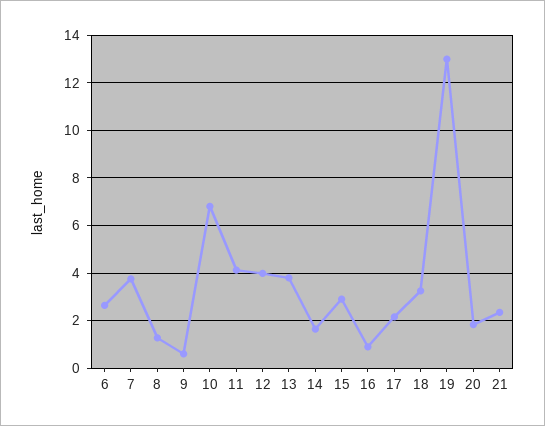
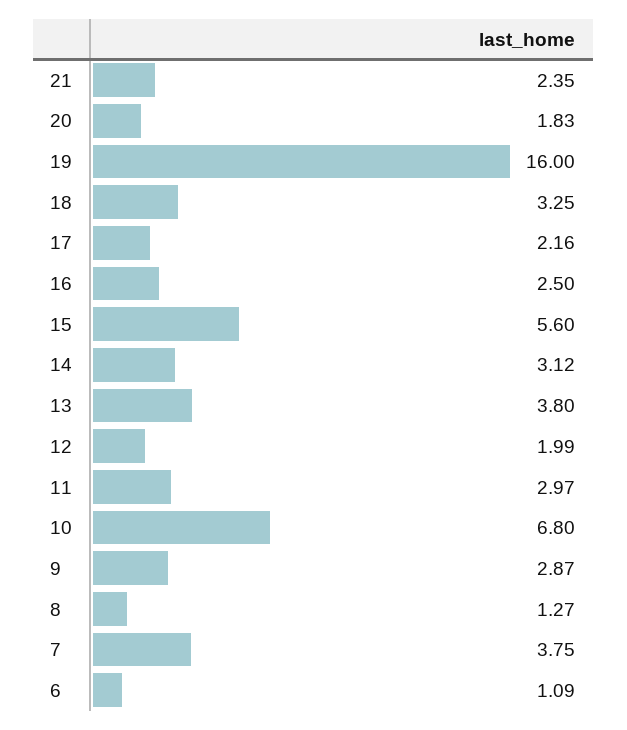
6: 2.5 -> 1.09
9: 0.5 -> 2.87
11: 4 -> 2.97
12: 4 -> 1.99
14: 1.5 -> 3.12
15: 3 -> 5.6
16: 1 -> 2.5
19: 13 -> 16

